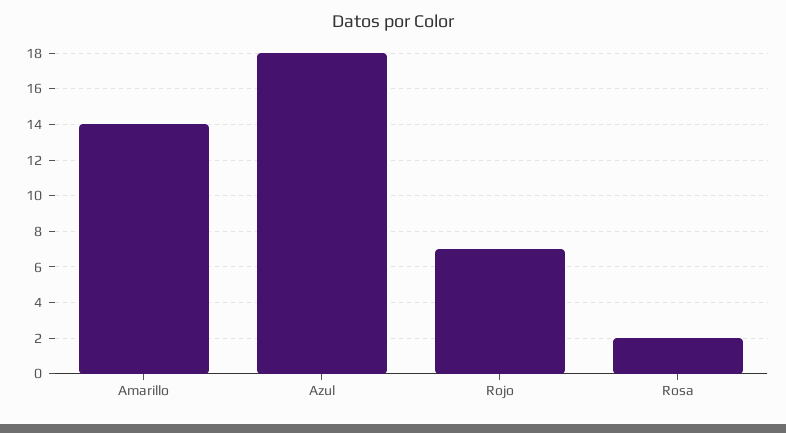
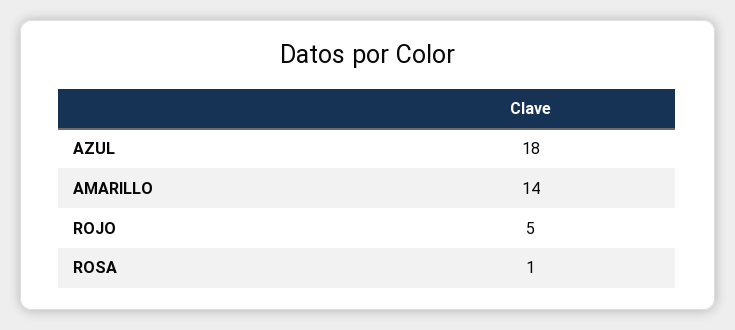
Rojo: 7 -> 5
Rosa: 2 -> 1

